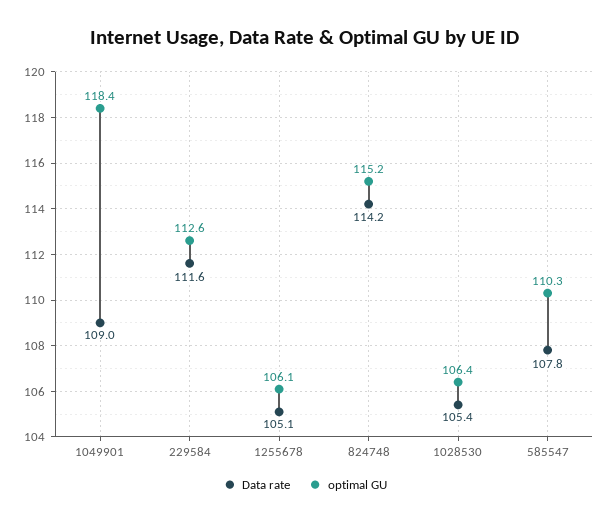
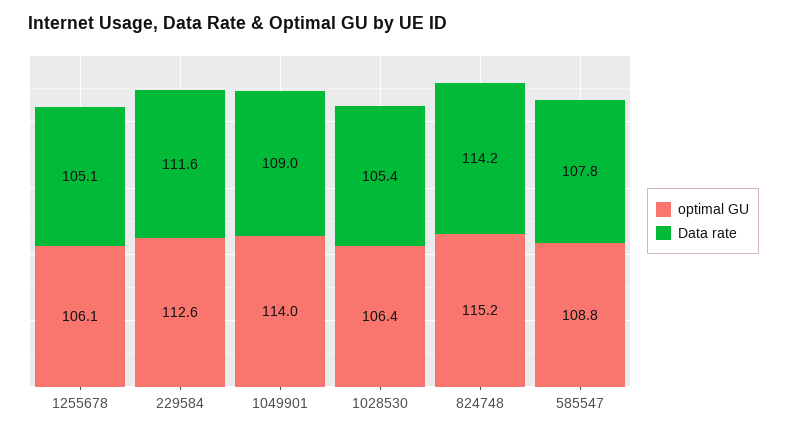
optimal GU, 1049901: 118.4 -> 114
optimal GU, 585547: 110.3 -> 108.8

